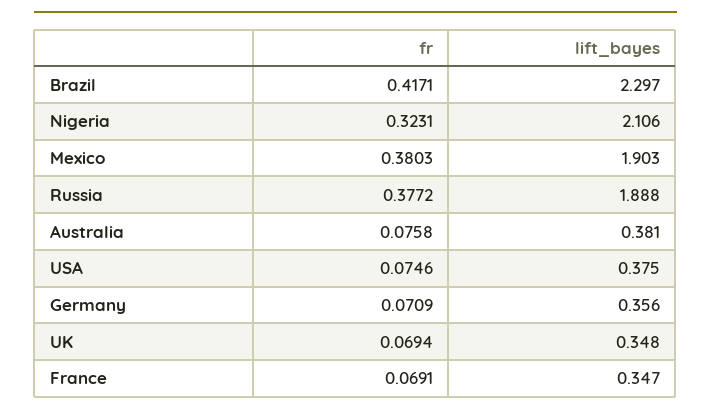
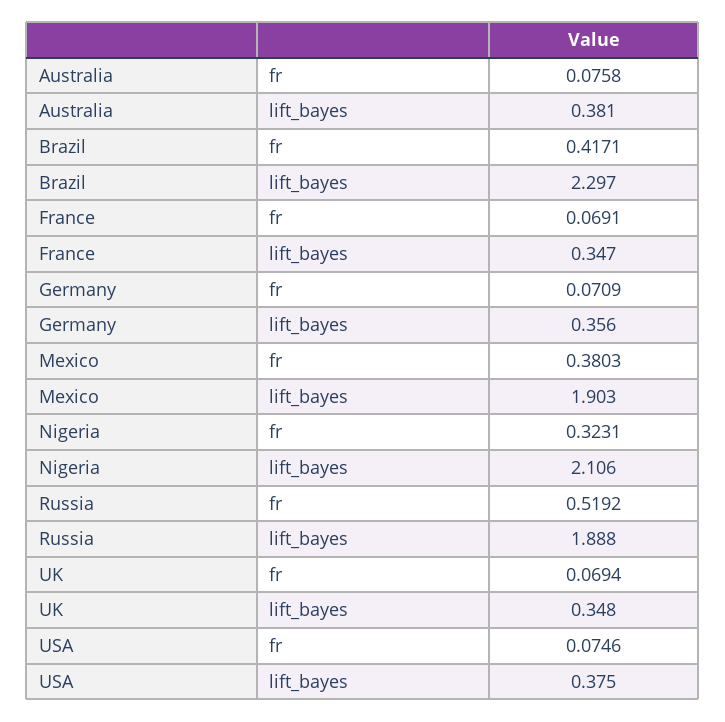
fr, Russia: 0.3772 -> 0.5192

